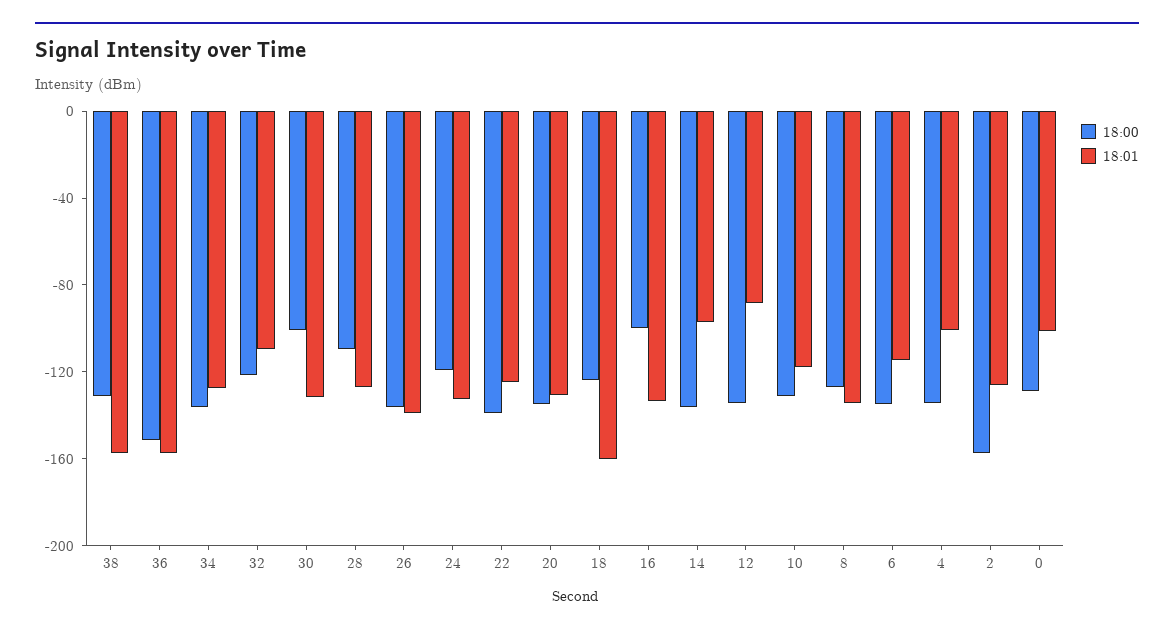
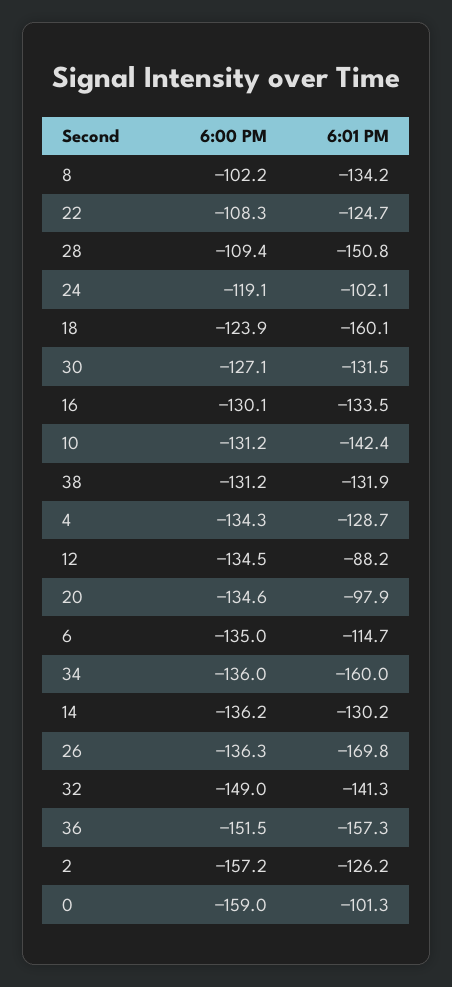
18:01, 38: -160 -> -131.9
18:01, 34: -130 -> -160
18:00, 32: -120 -> -149
18:01, 32: -110 -> -141.3
18:00, 30: -100 -> -127.1
18:01, 28: -130 -> -150.8
18:01, 26: -140 -> -169.8
18:01, 24: -130 -> -102.1
18:00, 22: -140 -> -108.3
18:01, 20: -130 -> -97.9
18:00, 16: -100 -> -130.1
18:01, 14: -100 -> -130.2
18:01, 10: -120 -> -142.4
18:00, 8: -130 -> -102.2
18:01, 4: -100 -> -128.7
18:00, 0: -130 -> -159

